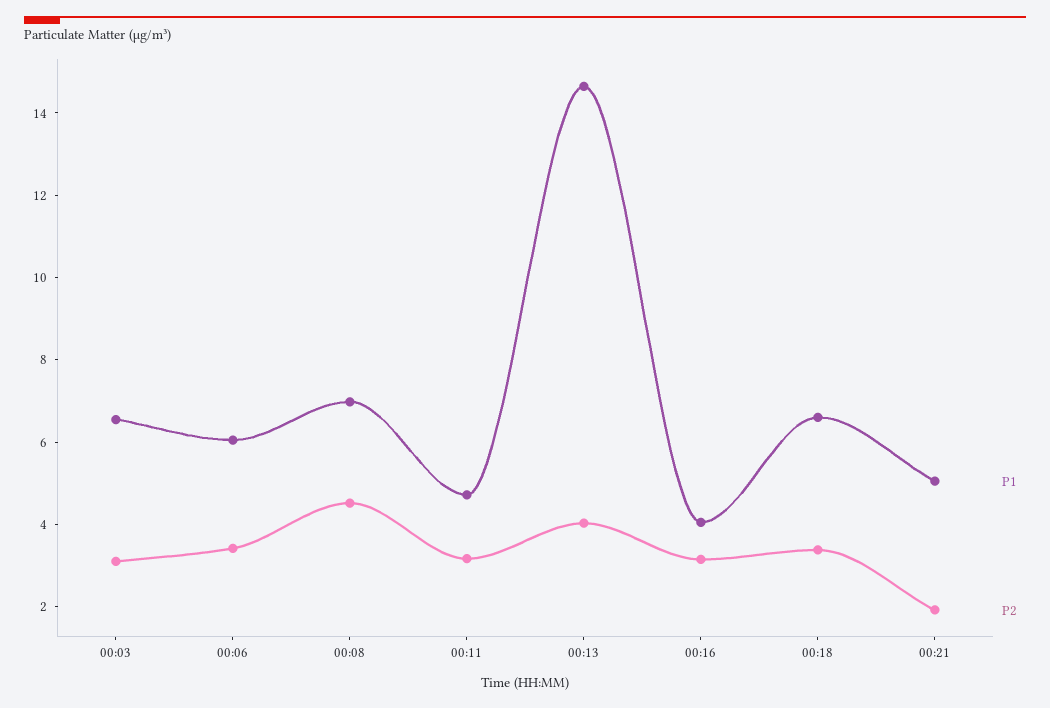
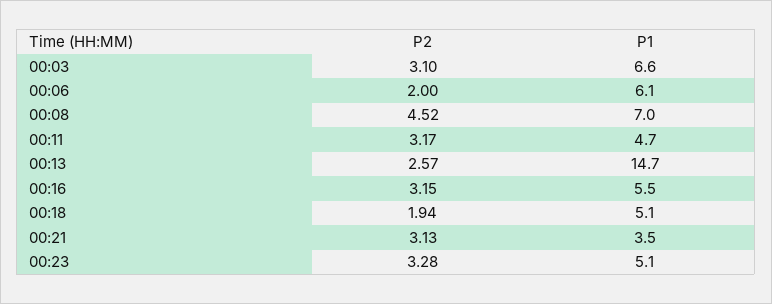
P2, 00:06: 3.5 -> 2
P2, 00:13: 4 -> 2.57
P1, 00:16: 4 -> 5.5
P1, 00:18: 6.5 -> 5.1
P2, 00:18: 3.5 -> 1.94
P1, 00:21: 5 -> 3.5
P2, 00:21: 2 -> 3.13
P2, 00:23: none -> 3.28
P1, 00:23: none -> 5.1

